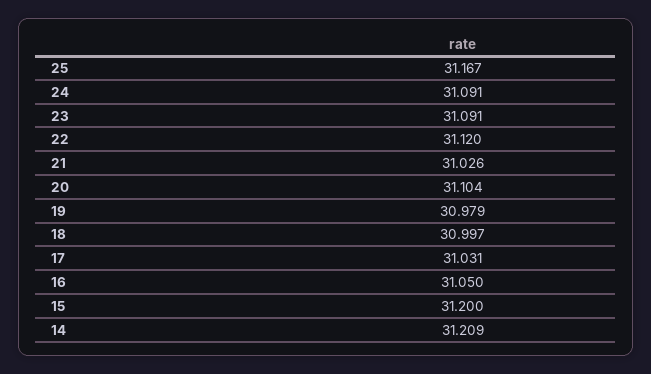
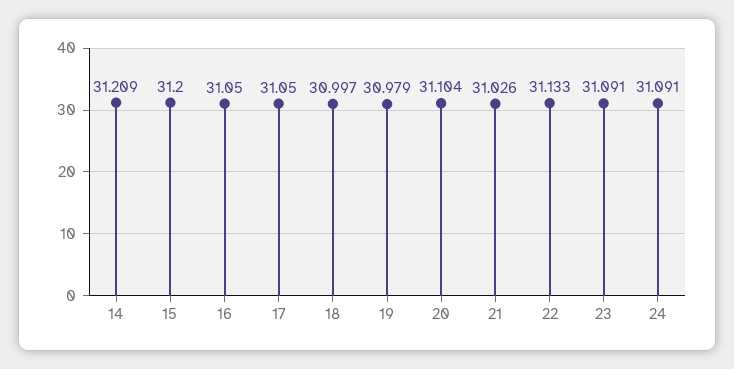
25: 31.167 -> none
22: 31.12 -> 31.133
17: 31.031 -> 31.05

